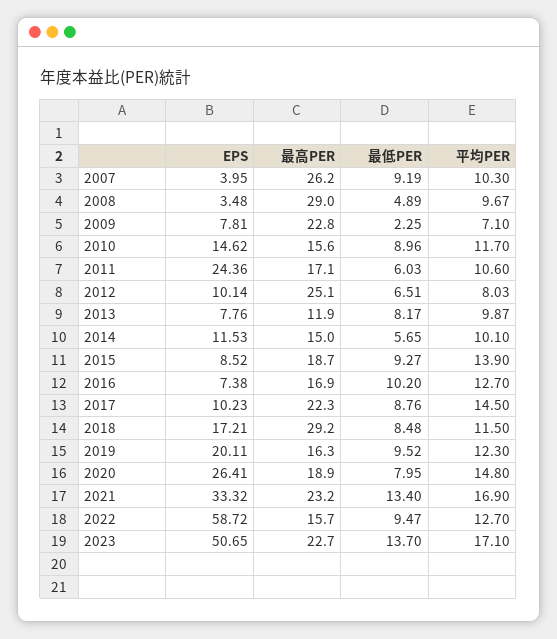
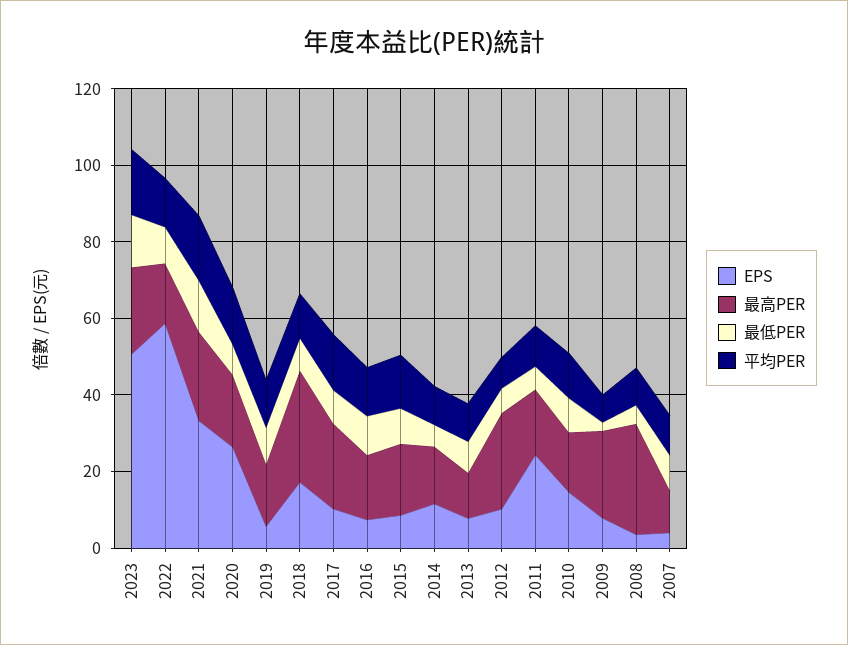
最高PER, 2007: 26.2 -> 10
EPS, 2019: 20.11 -> 5

